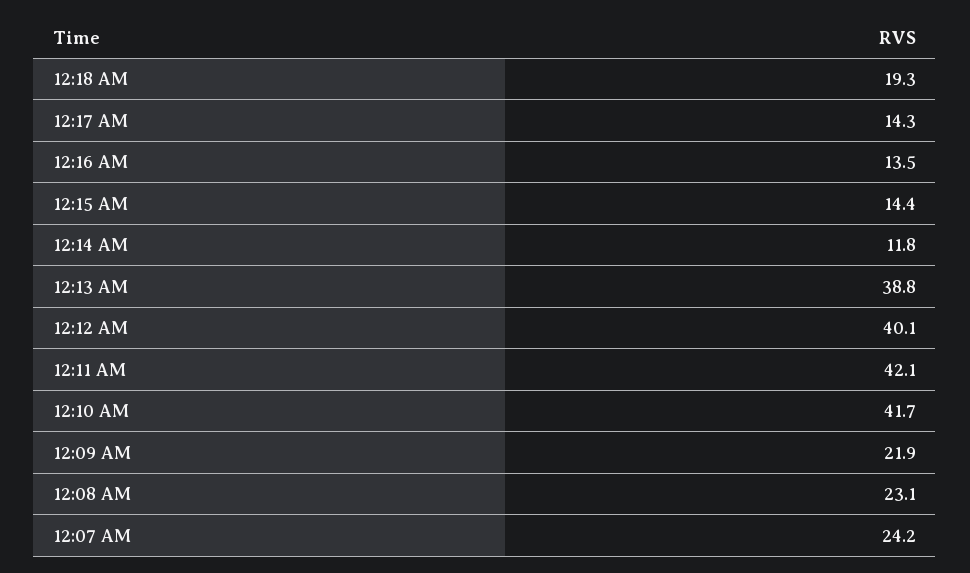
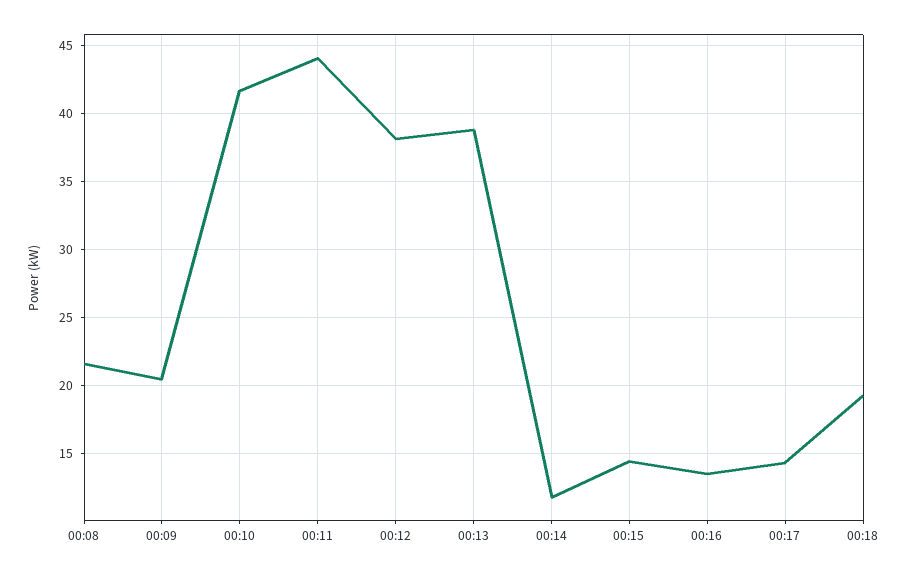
12:12 AM: 40.1 -> 38
12:11 AM: 42.1 -> 44
12:09 AM: 21.9 -> 20.5
12:08 AM: 23.1 -> 21.5
12:07 AM: 24.2 -> none

